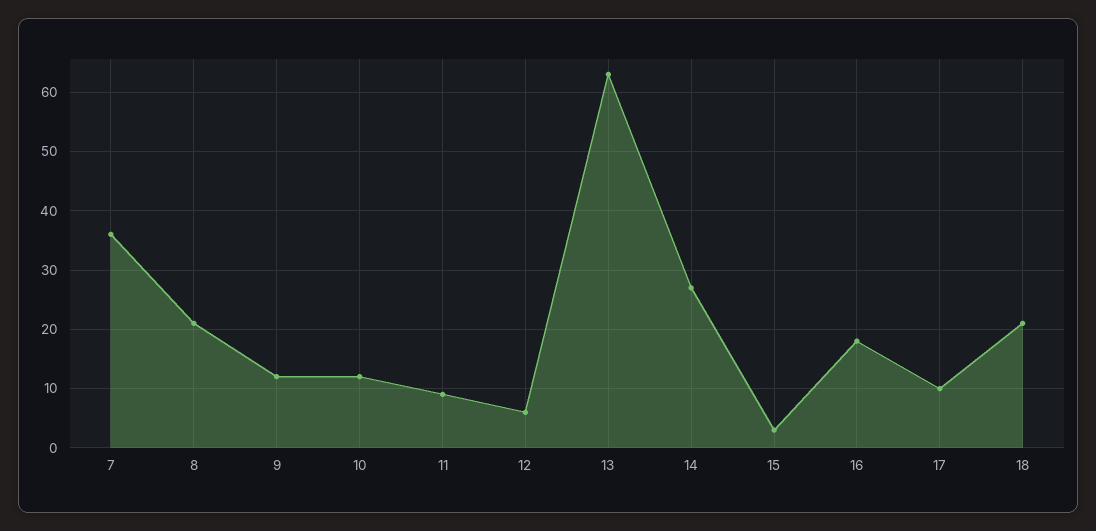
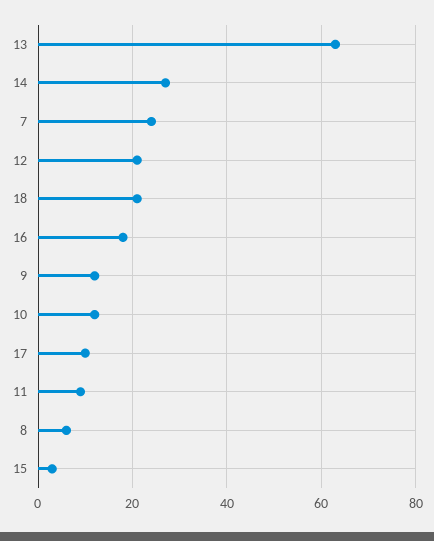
7: 35 -> 25
8: 20 -> 5
12: 5 -> 20

